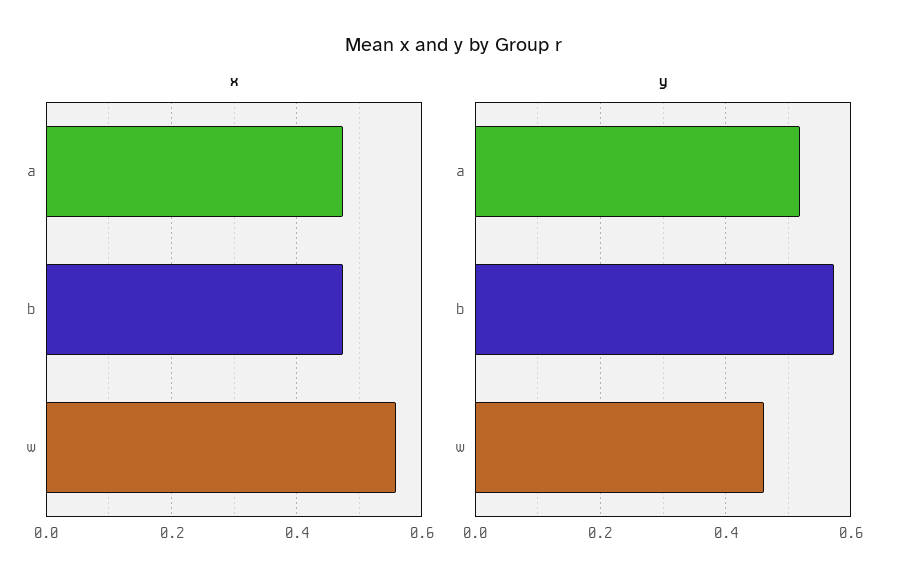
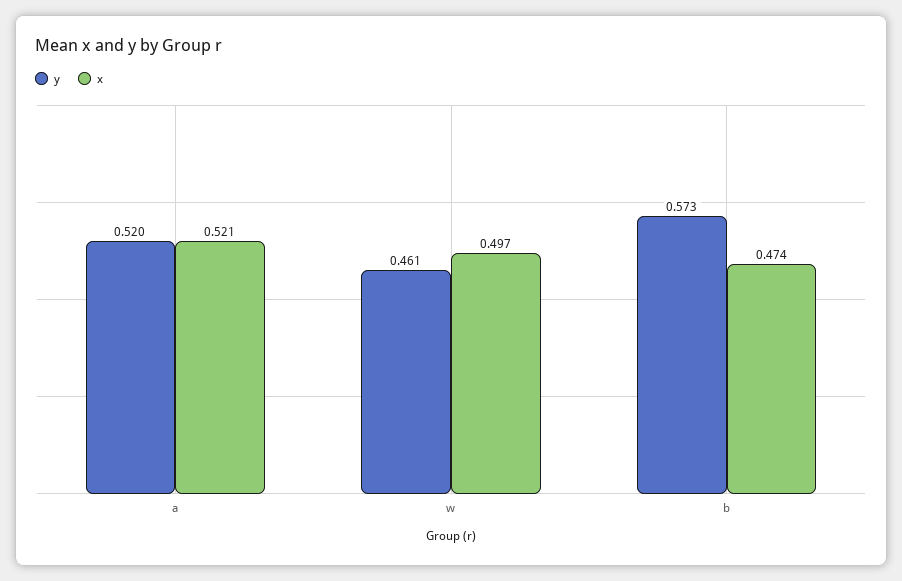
x, a: 0.48 -> 0.521
x, w: 0.56 -> 0.497

